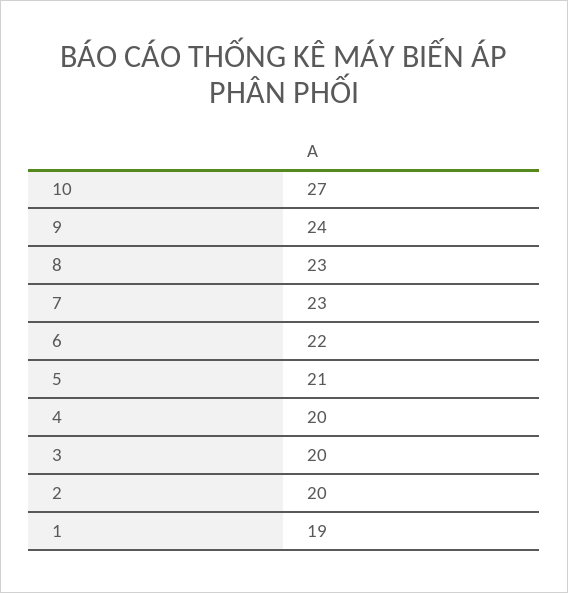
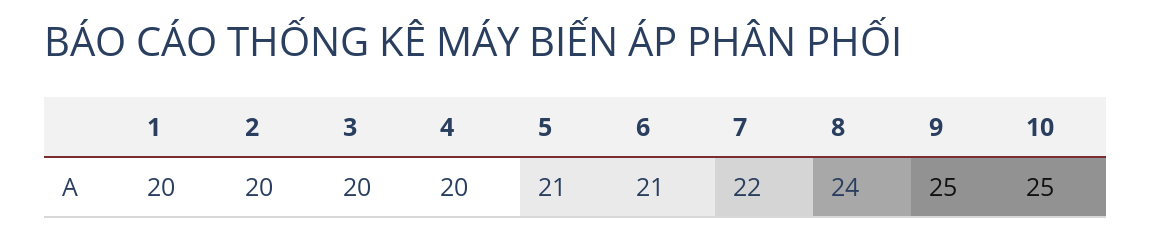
10: 27 -> 25
9: 24 -> 25
8: 23 -> 24
7: 23 -> 22
6: 22 -> 21
1: 19 -> 20

